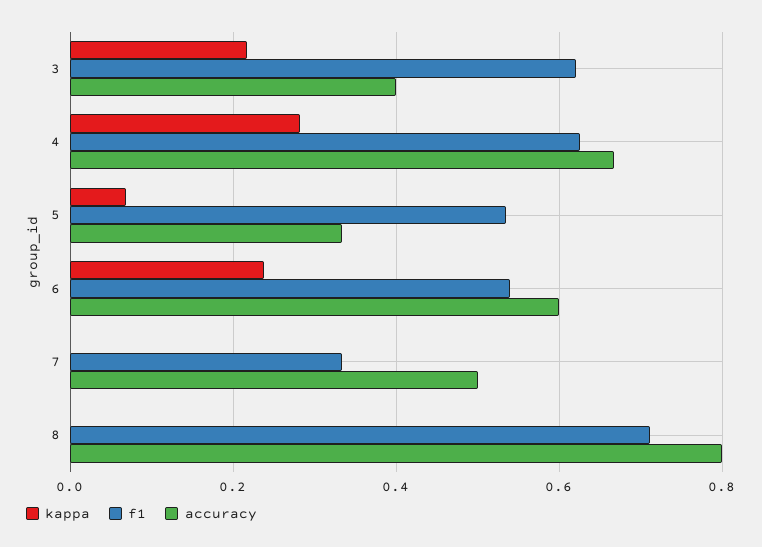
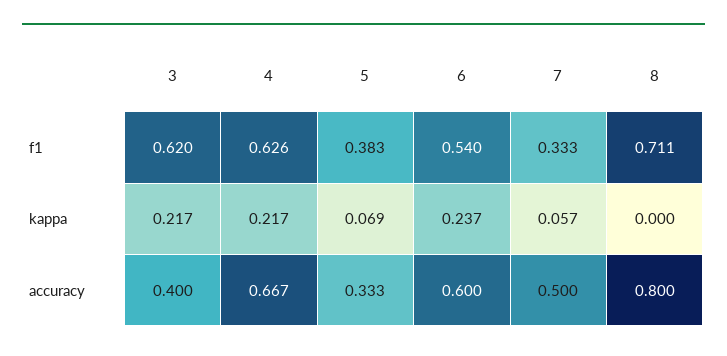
kappa, 4: 0.28 -> 0.217
f1, 5: 0.54 -> 0.383
kappa, 7: 0 -> 0.057

